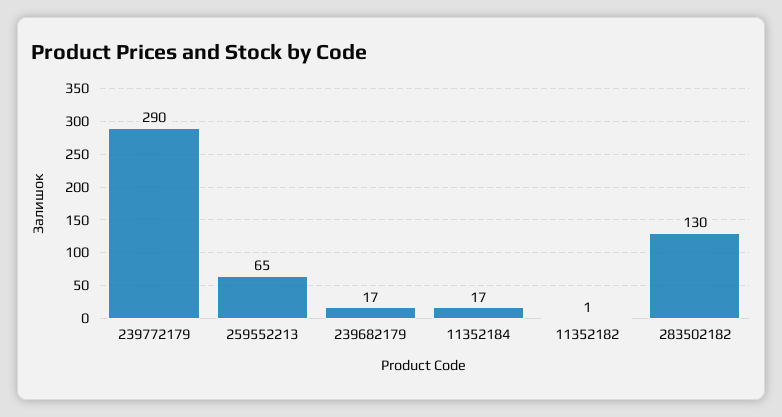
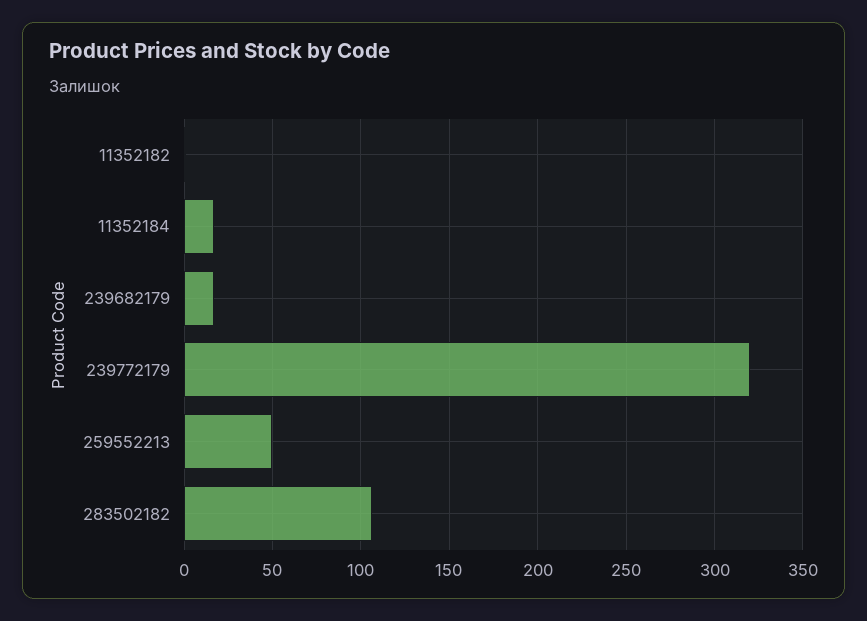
239772179: 290 -> 320
259552213: 65 -> 50
283502182: 130 -> 105

